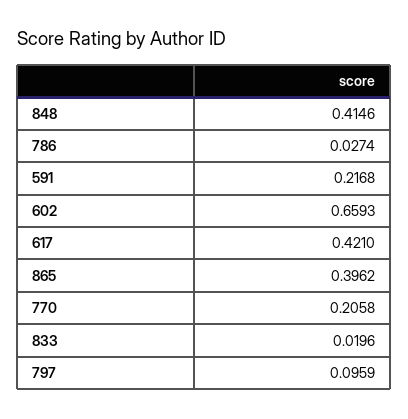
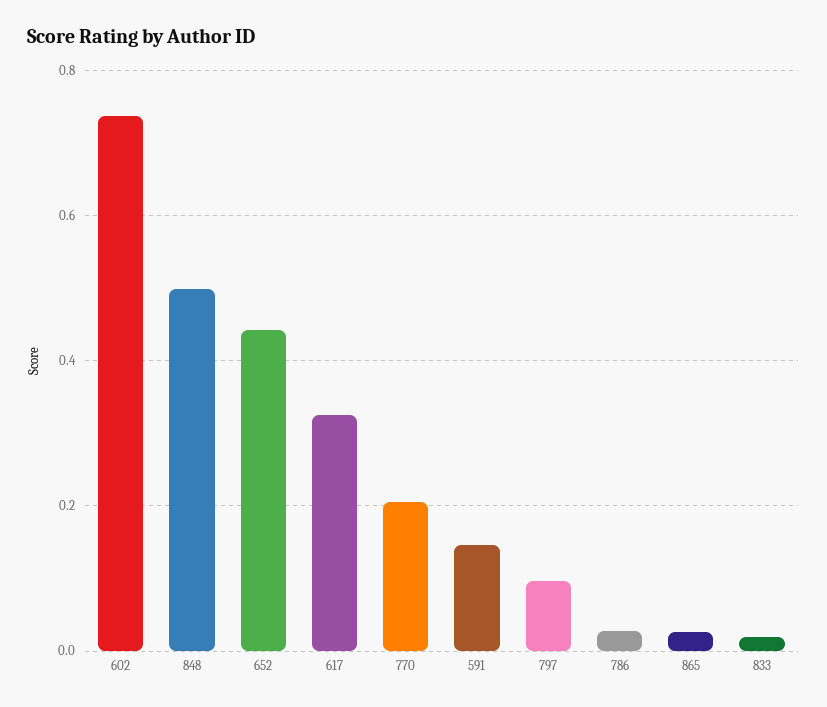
848: 0.4146 -> 0.5
591: 0.2168 -> 0.14
602: 0.6593 -> 0.74
617: 0.421 -> 0.32
865: 0.3962 -> 0.02
652: none -> 0.44

